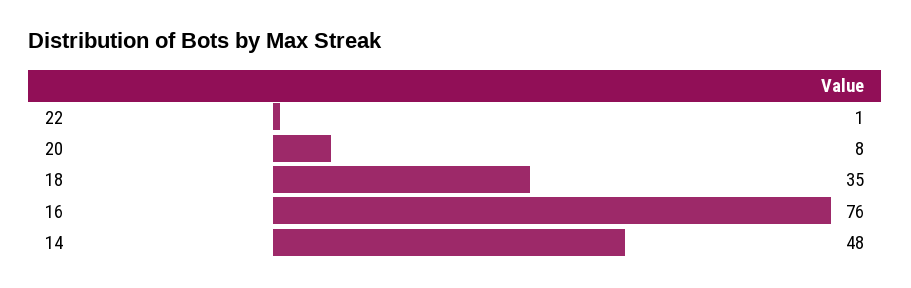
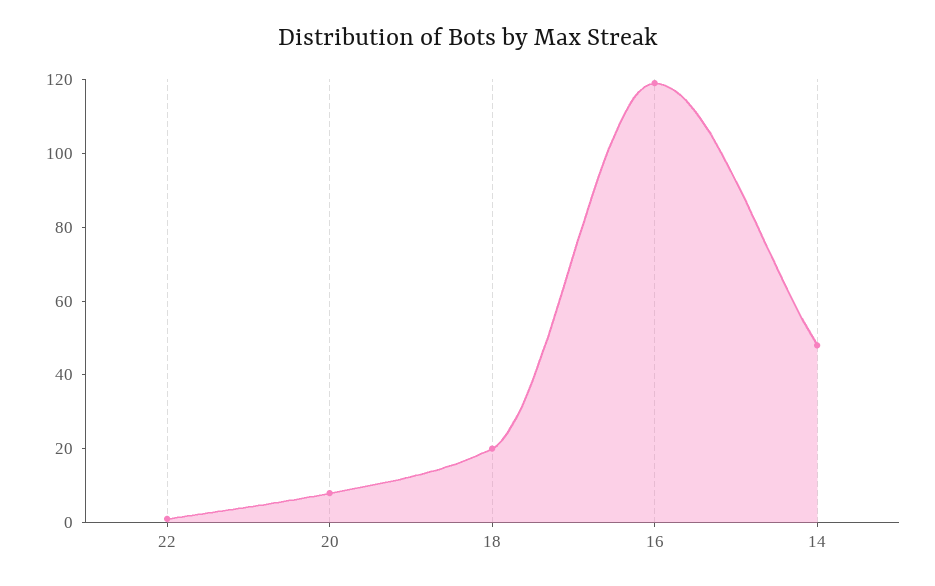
18: 35 -> 20
16: 76 -> 120

